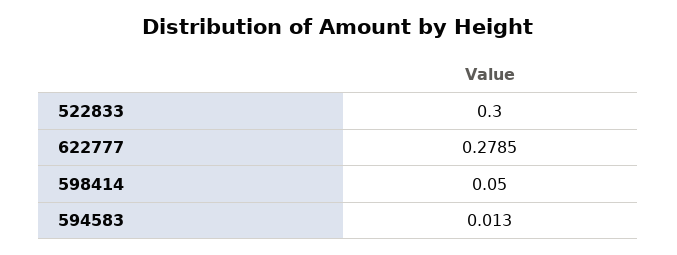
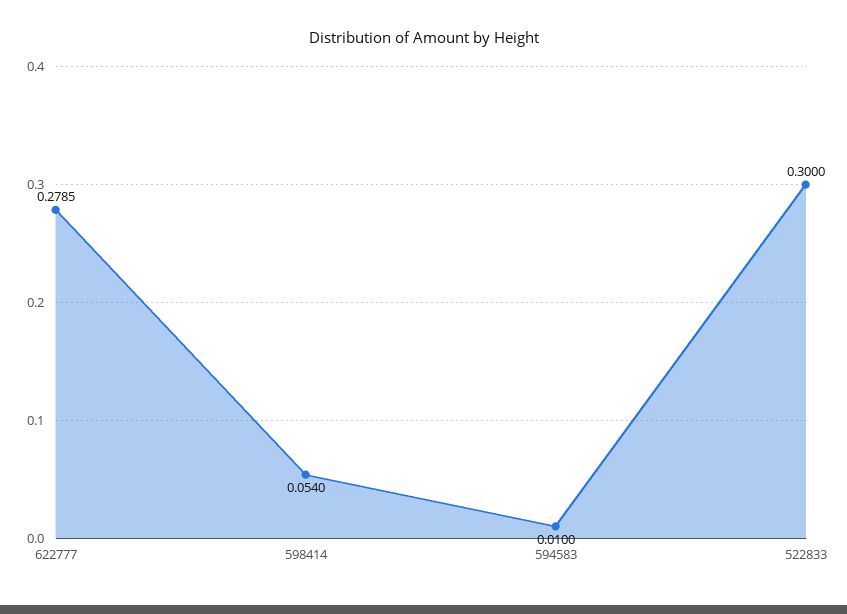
598414: 0.05 -> 0.054
594583: 0.013 -> 0.01

